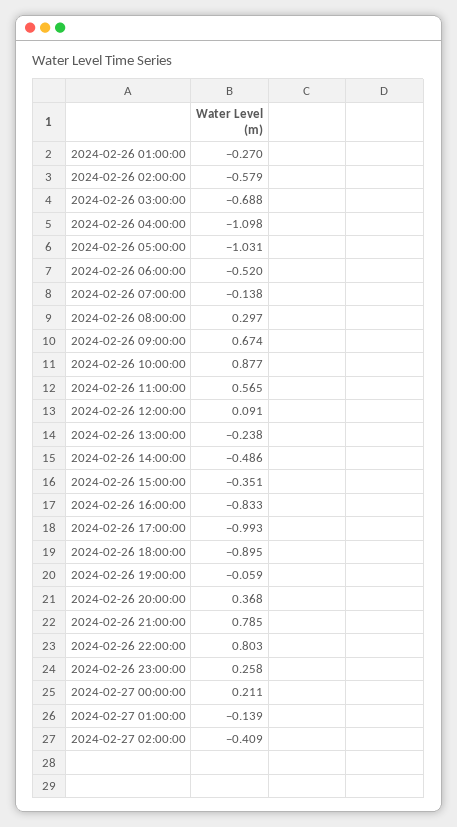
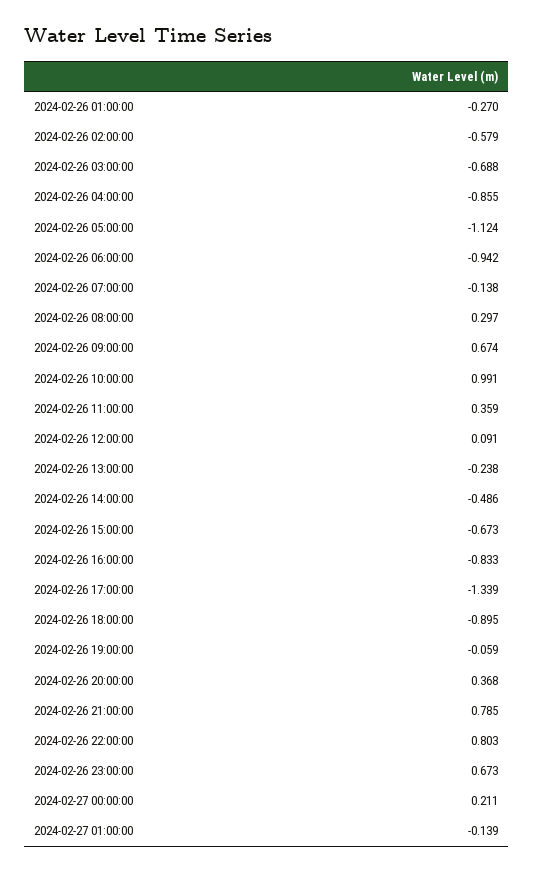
2024-02-26 04:00:00: -1.098 -> -0.855
2024-02-26 05:00:00: -1.031 -> -1.124
2024-02-26 06:00:00: -0.52 -> -0.942
2024-02-26 10:00:00: 0.877 -> 0.991
2024-02-26 11:00:00: 0.565 -> 0.359
2024-02-26 15:00:00: -0.351 -> -0.673
2024-02-26 17:00:00: -0.993 -> -1.339
2024-02-26 23:00:00: 0.258 -> 0.673
2024-02-27 02:00:00: -0.409 -> none

